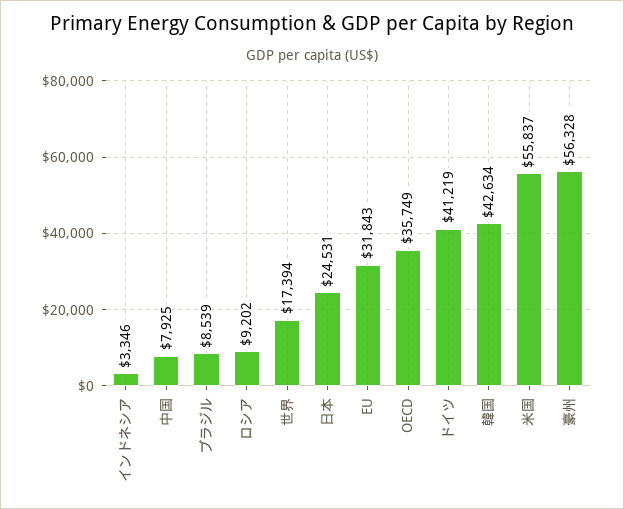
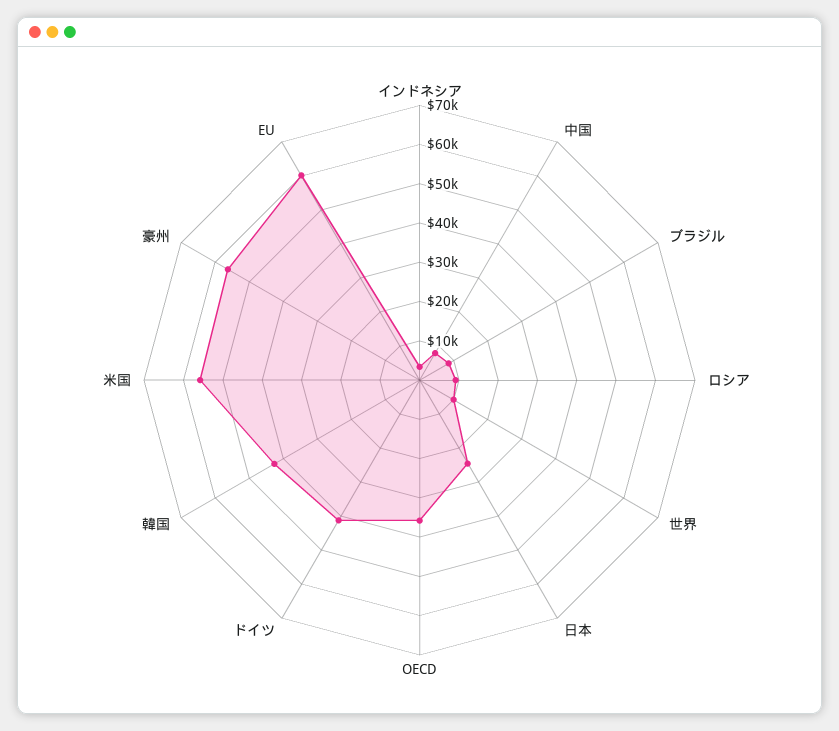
世界: 17394 -> 10000
EU: 31843 -> 60000

